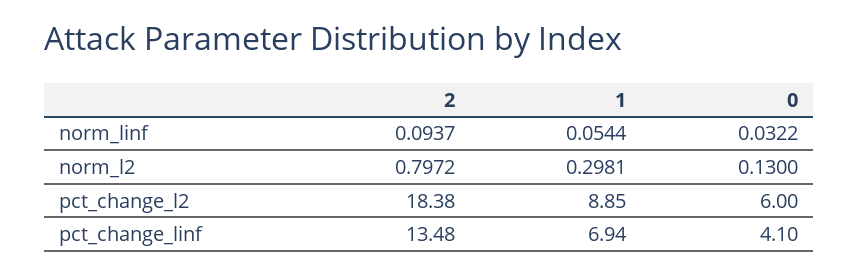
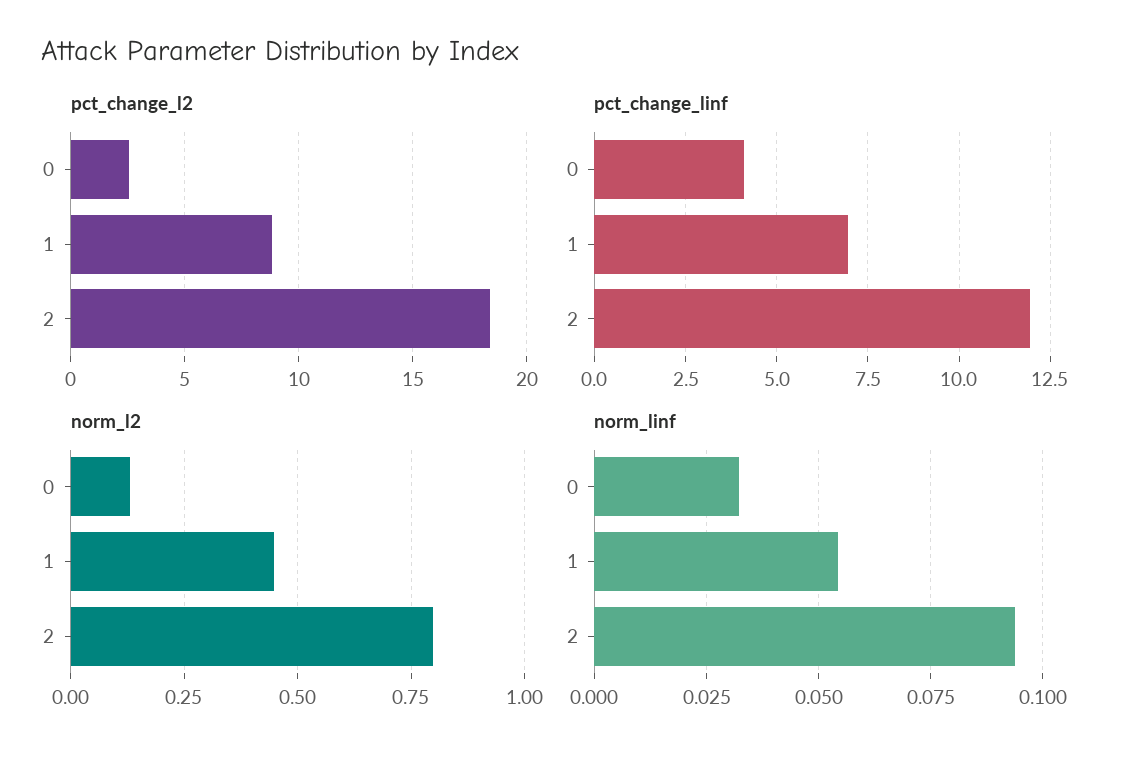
norm_l2, 1: 0.2981 -> 0.45
pct_change_l2, 0: 6 -> 2.5
pct_change_linf, 2: 13.48 -> 12

